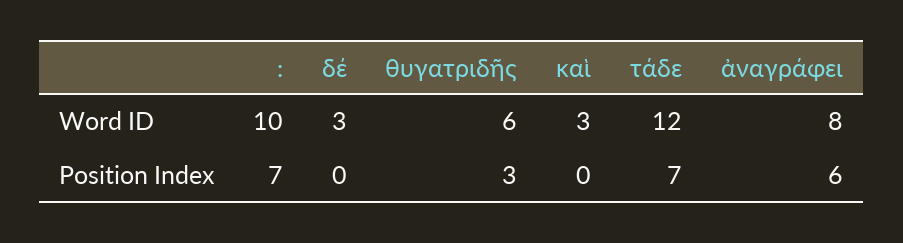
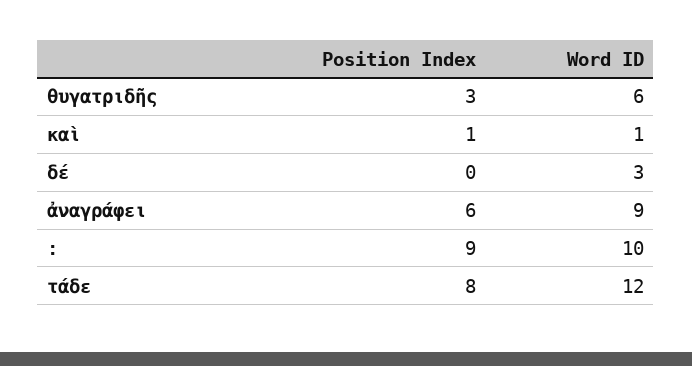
καὶ, Word ID: 3 -> 1
ἀναγράφει, Word ID: 8 -> 9
:, Position Index: 7 -> 9
καὶ, Position Index: 0 -> 1
τάδε, Position Index: 7 -> 8

